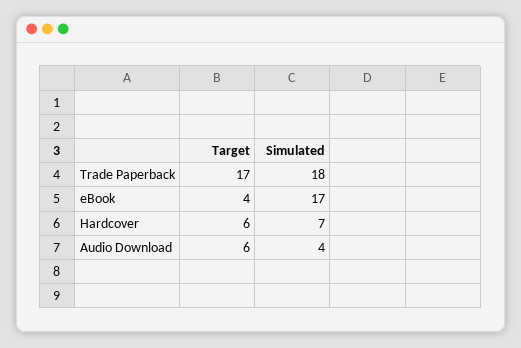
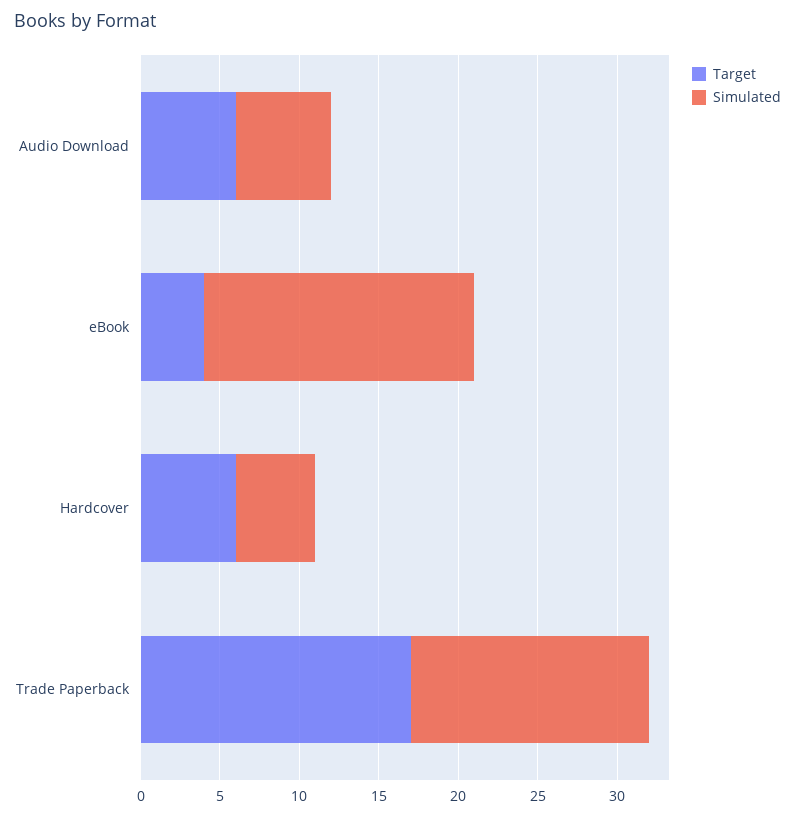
Simulated, Trade Paperback: 18 -> 15
Simulated, Hardcover: 7 -> 5
Simulated, Audio Download: 4 -> 6

